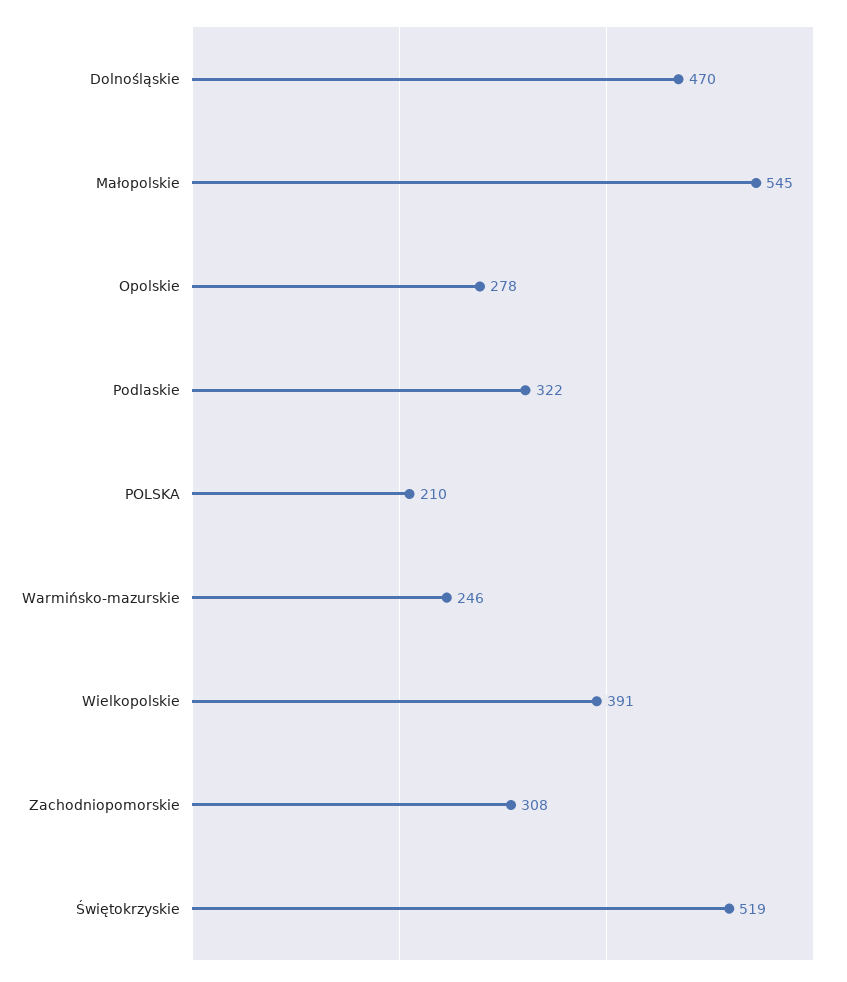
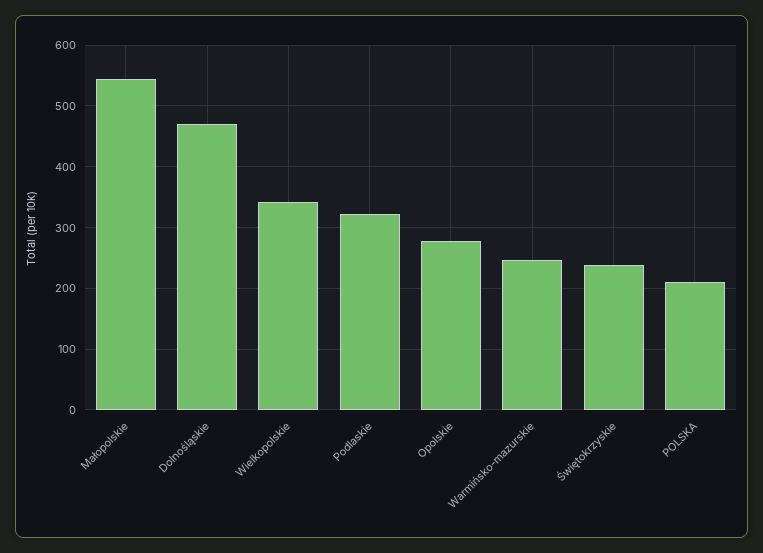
Wielkopolskie: 391 -> 340
Zachodniopomorskie: 308 -> none
Świętokrzyskie: 519 -> 240

